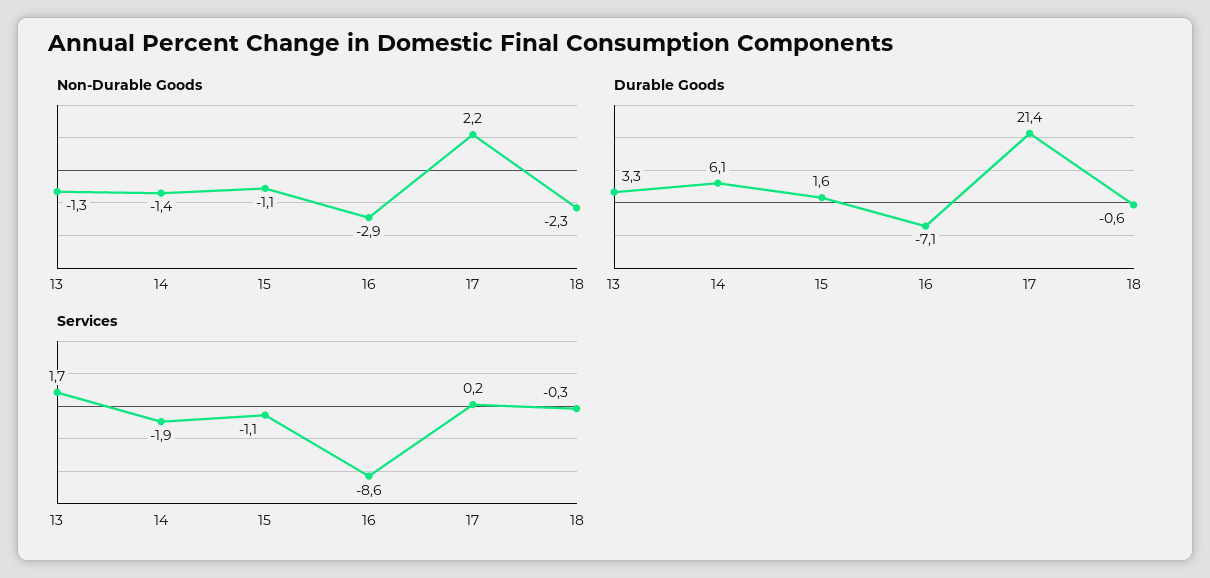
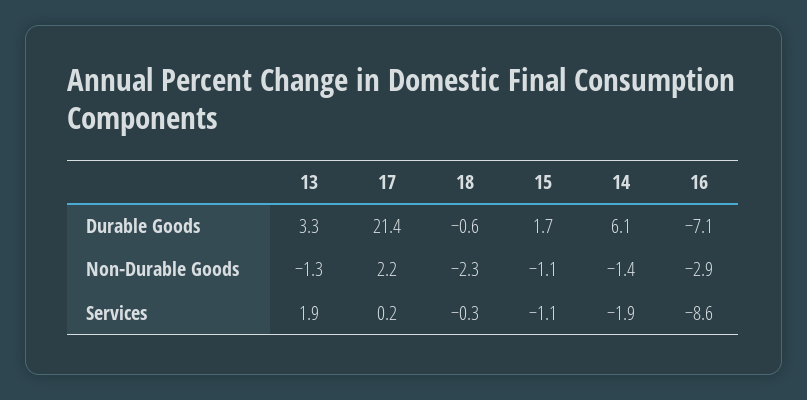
Durable Goods, 15: 1.6 -> 1.7
Services, 13: 1.7 -> 1.9

